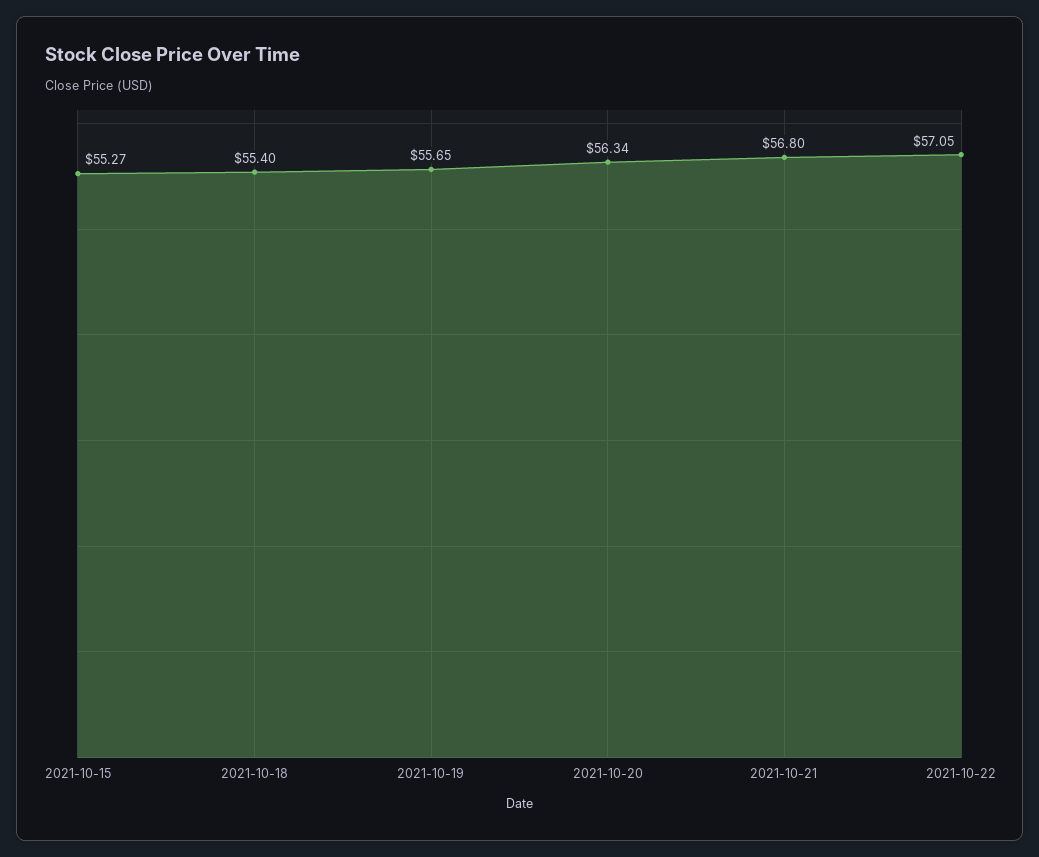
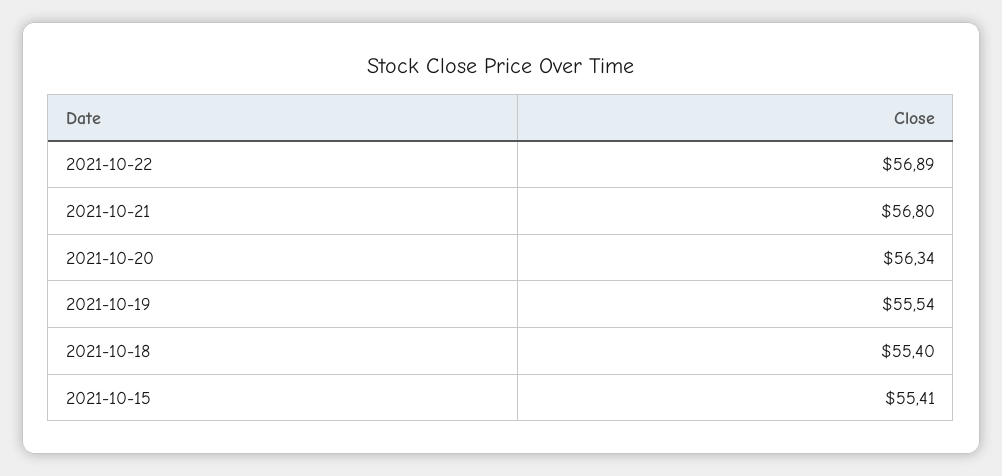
2021-10-15: 55.27 -> 55.41
2021-10-19: 55.65 -> 55.54
2021-10-22: 57.05 -> 56.89

